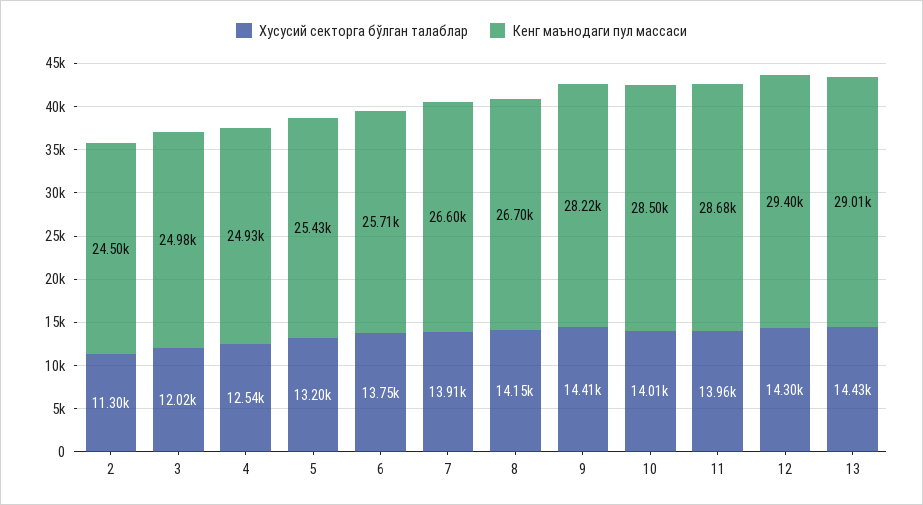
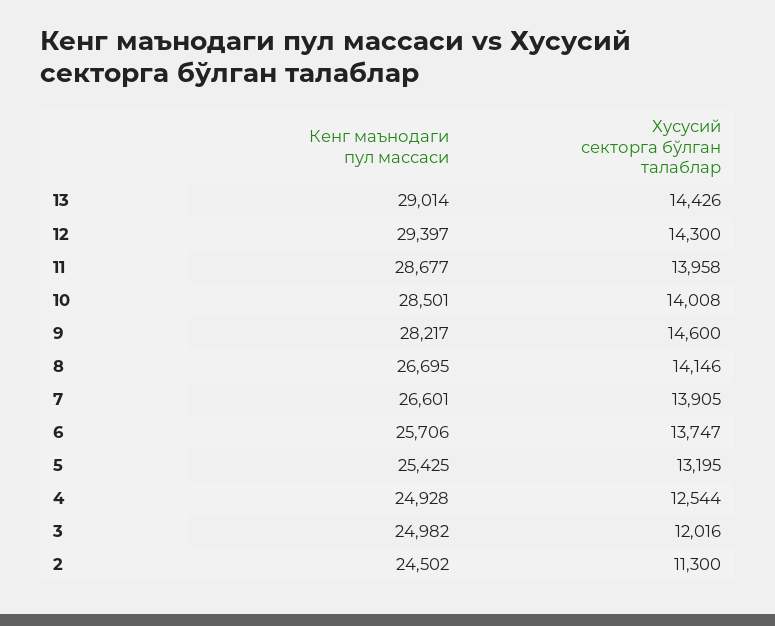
Хусусий секторга бўлган талаблар, 9: 14410 -> 14600

